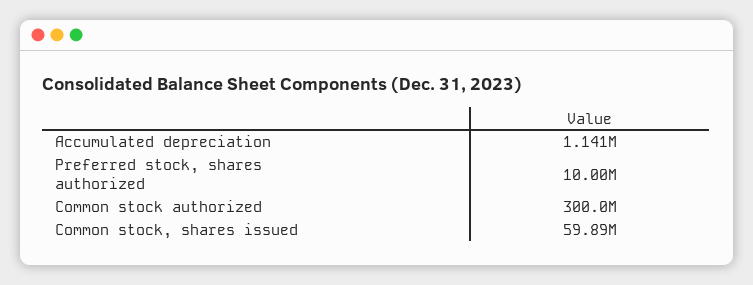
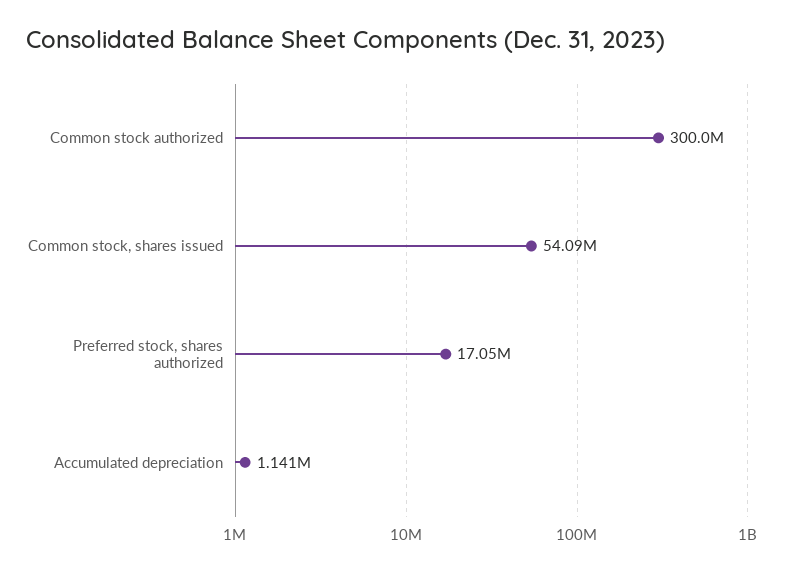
Preferred stock, shares authorized: 10000000 -> 17050000
Common stock, shares issued: 59890000 -> 54090000

